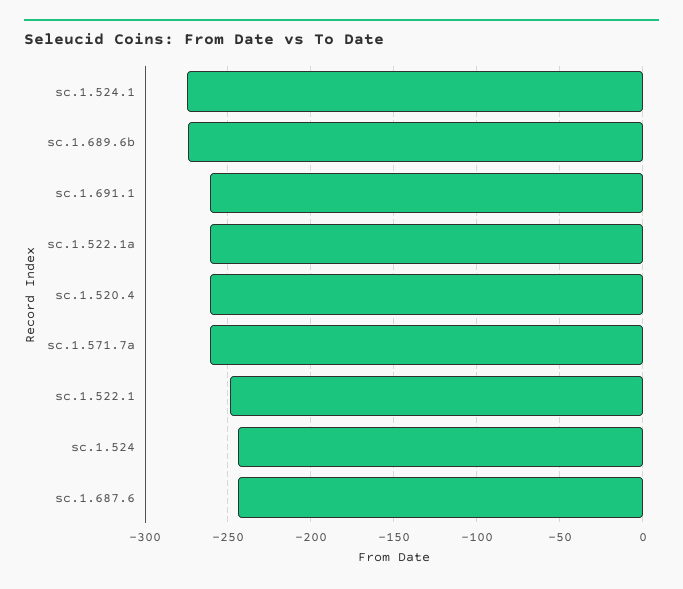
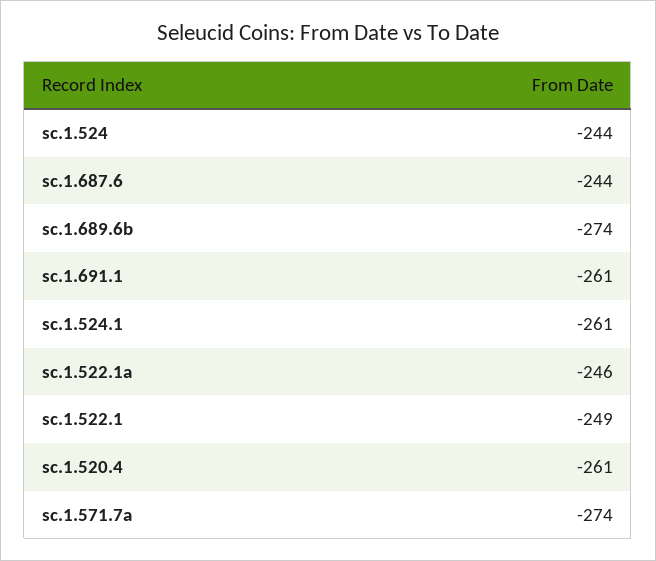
sc.1.524.1: -275 -> -261
sc.1.522.1a: -260 -> -246
sc.1.571.7a: -260 -> -274

